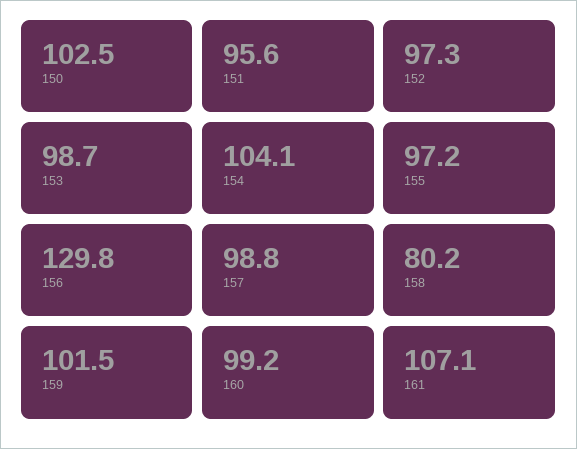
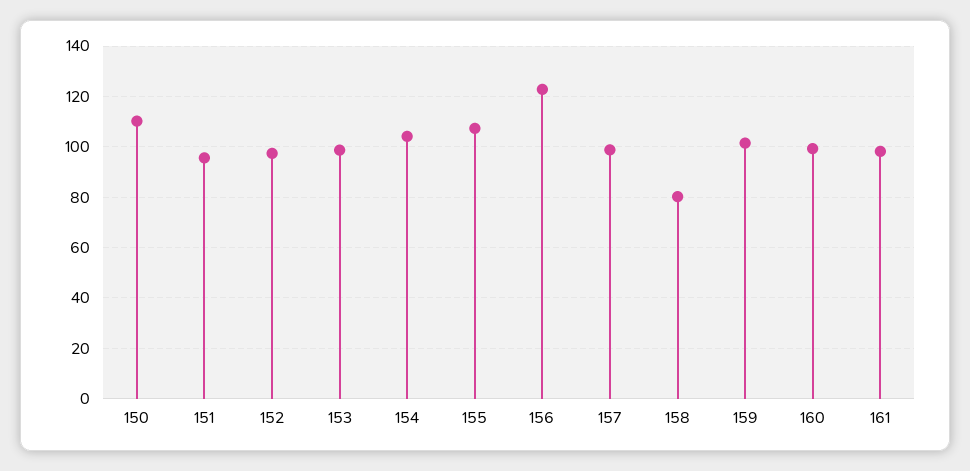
150: 102.5 -> 110
155: 97.2 -> 107.5
156: 129.8 -> 122.5
161: 107.1 -> 97.5

